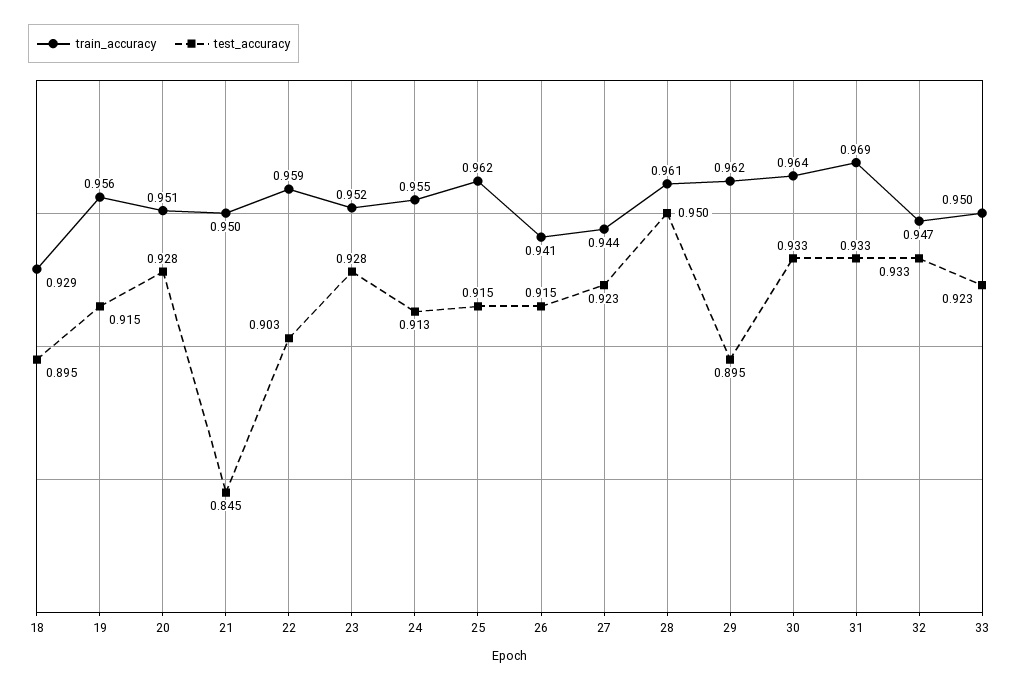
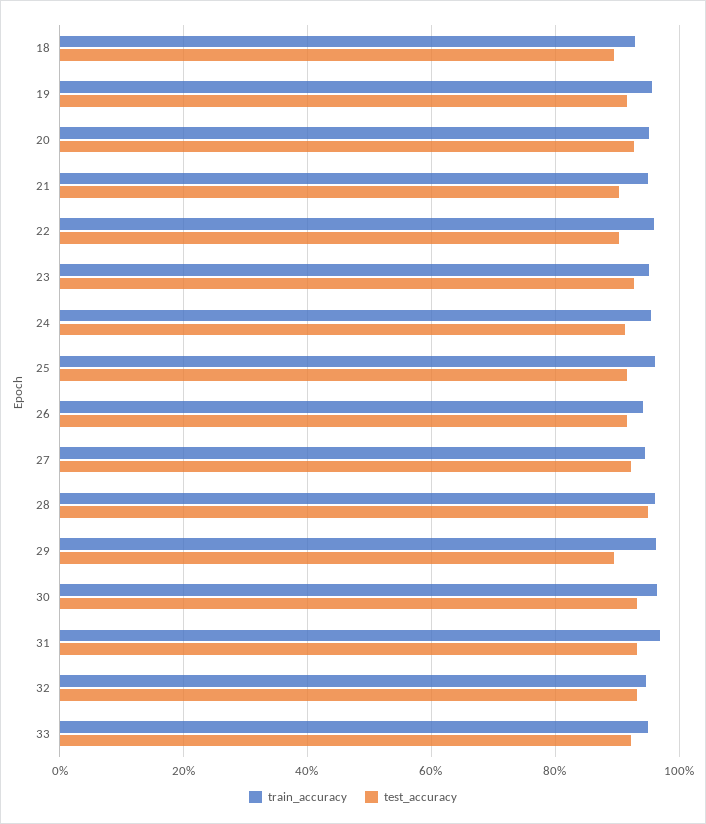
test_accuracy, 21: 0.845 -> 0.9

